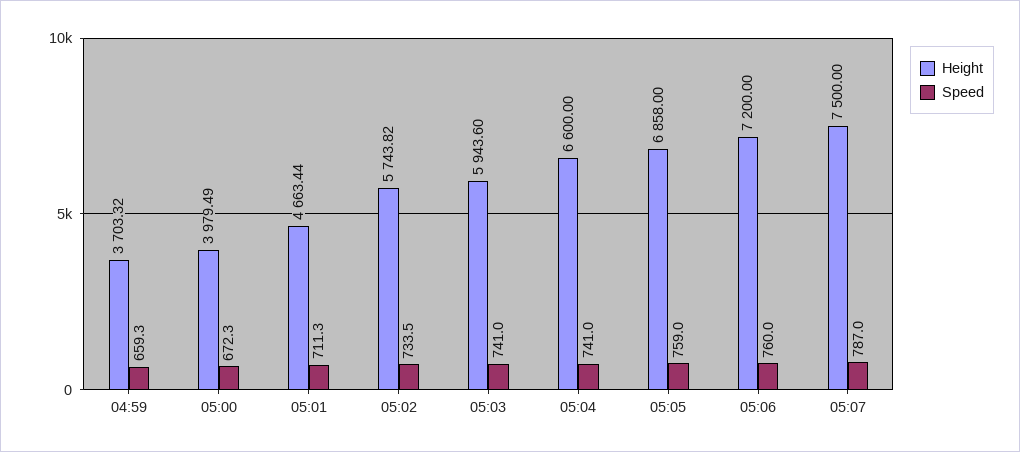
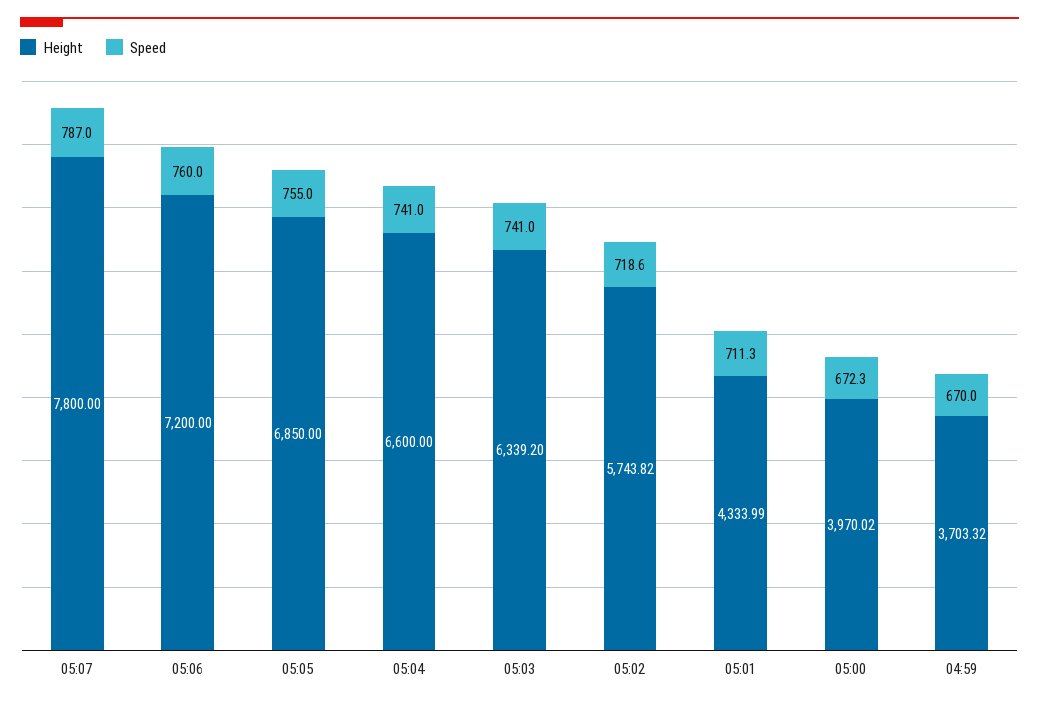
Speed, 04:59: 659.3 -> 670
Height, 05:00: 3979.49 -> 3970.02
Height, 05:01: 4663.44 -> 4333.99
Speed, 05:02: 733.5 -> 718.6
Height, 05:03: 5943.6 -> 6339.2
Height, 05:05: 6858 -> 6850
Speed, 05:05: 759 -> 755
Height, 05:07: 7500 -> 7800

